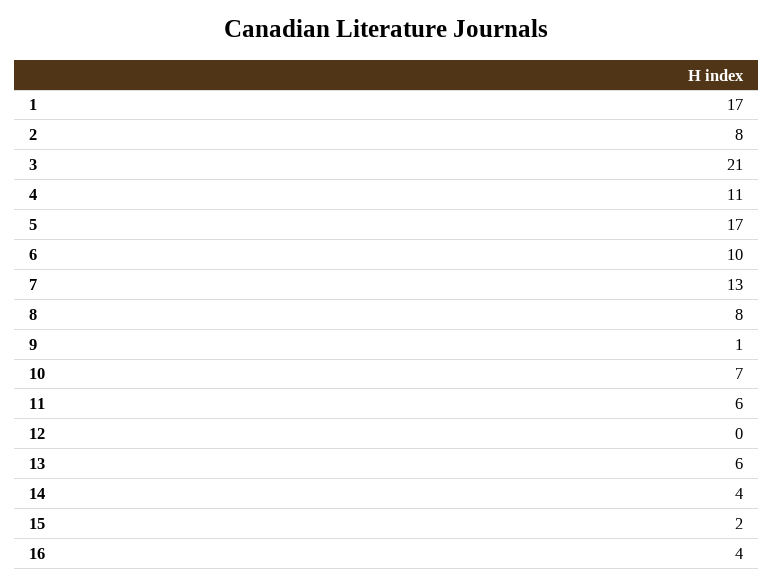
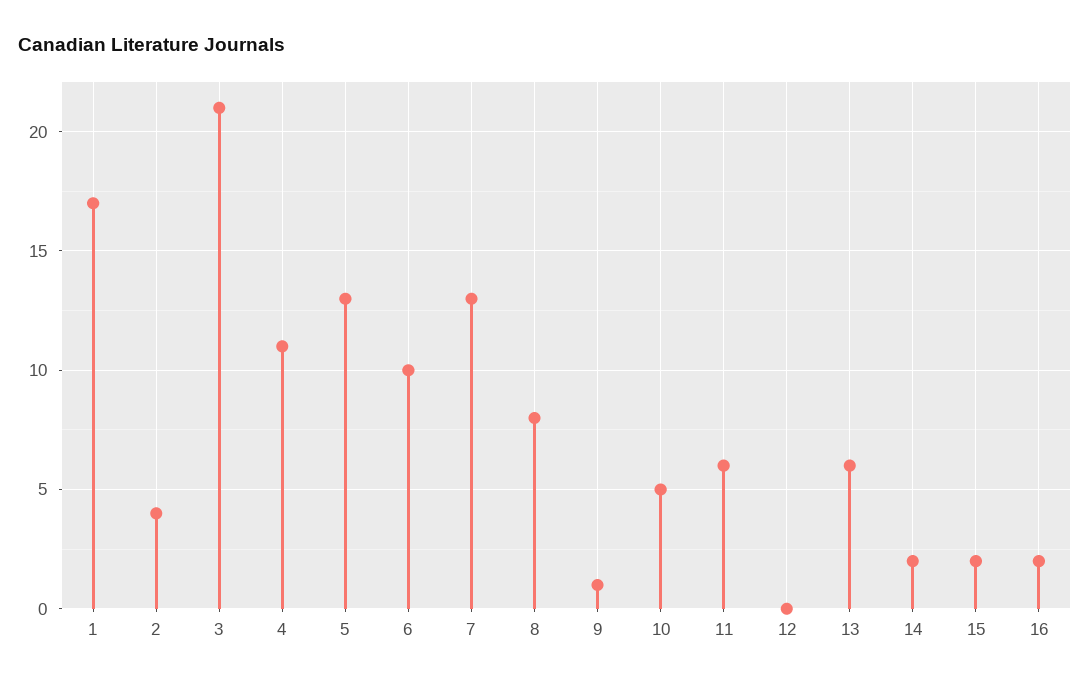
2: 8 -> 4
5: 17 -> 13
10: 7 -> 5
14: 4 -> 2
16: 4 -> 2

